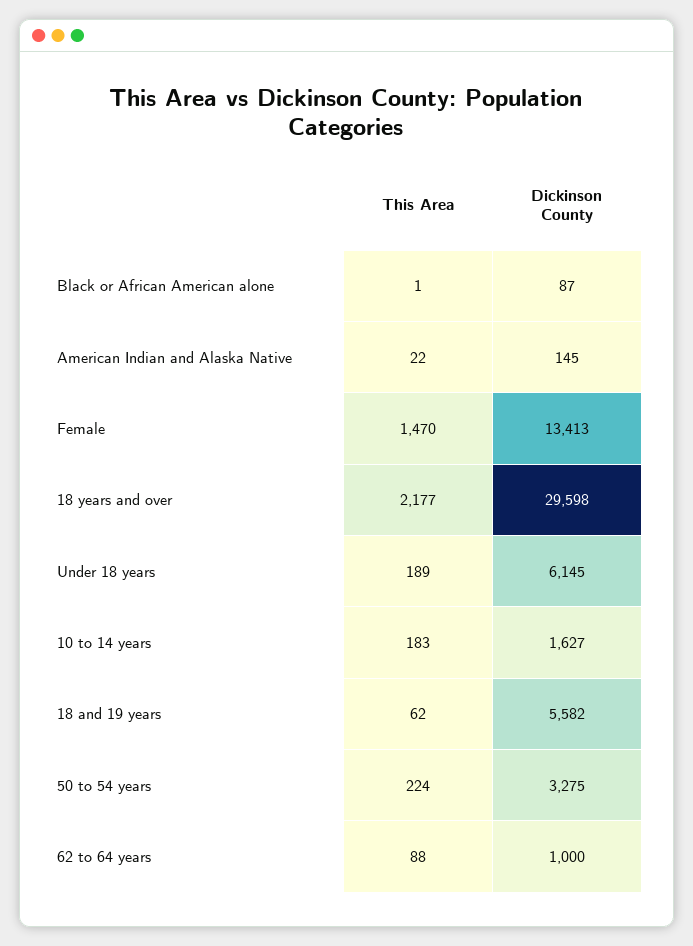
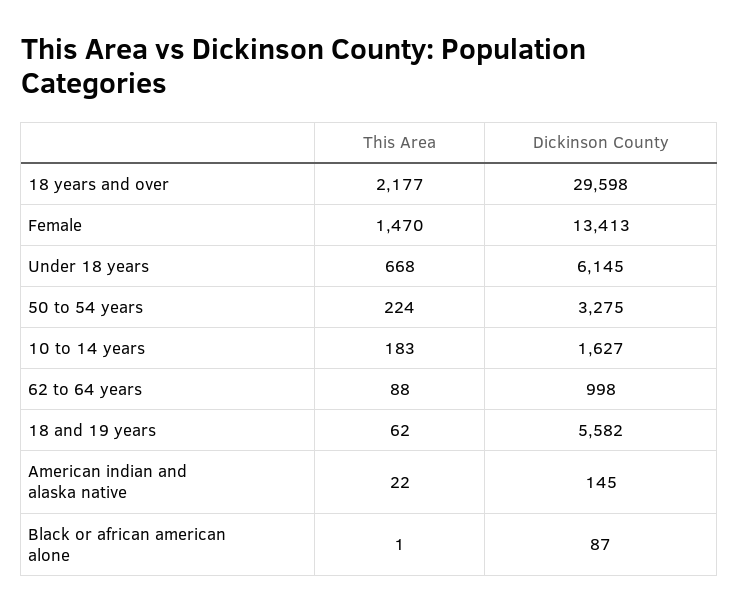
This Area, Under 18 years: 189 -> 668
Dickinson County, 62 to 64 years: 1000 -> 998

